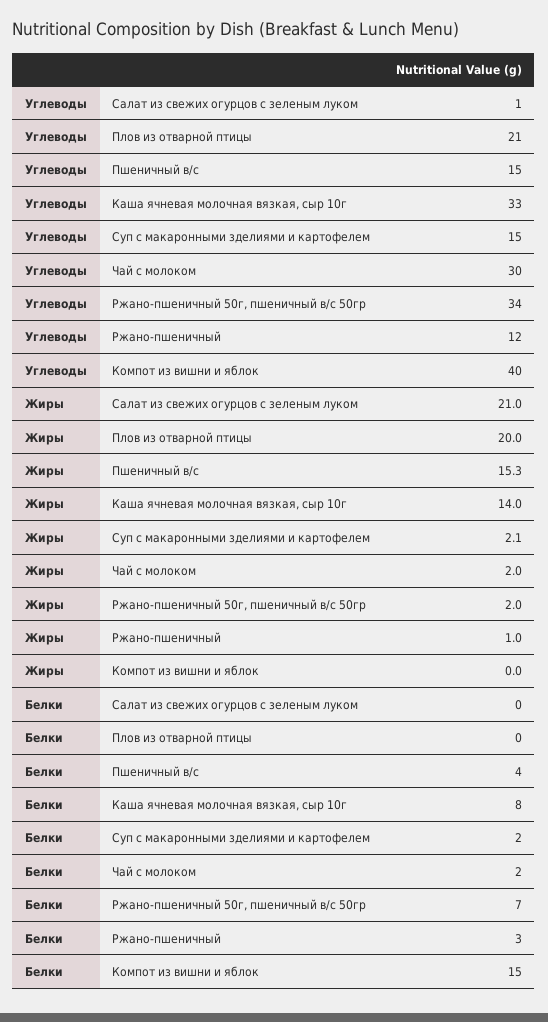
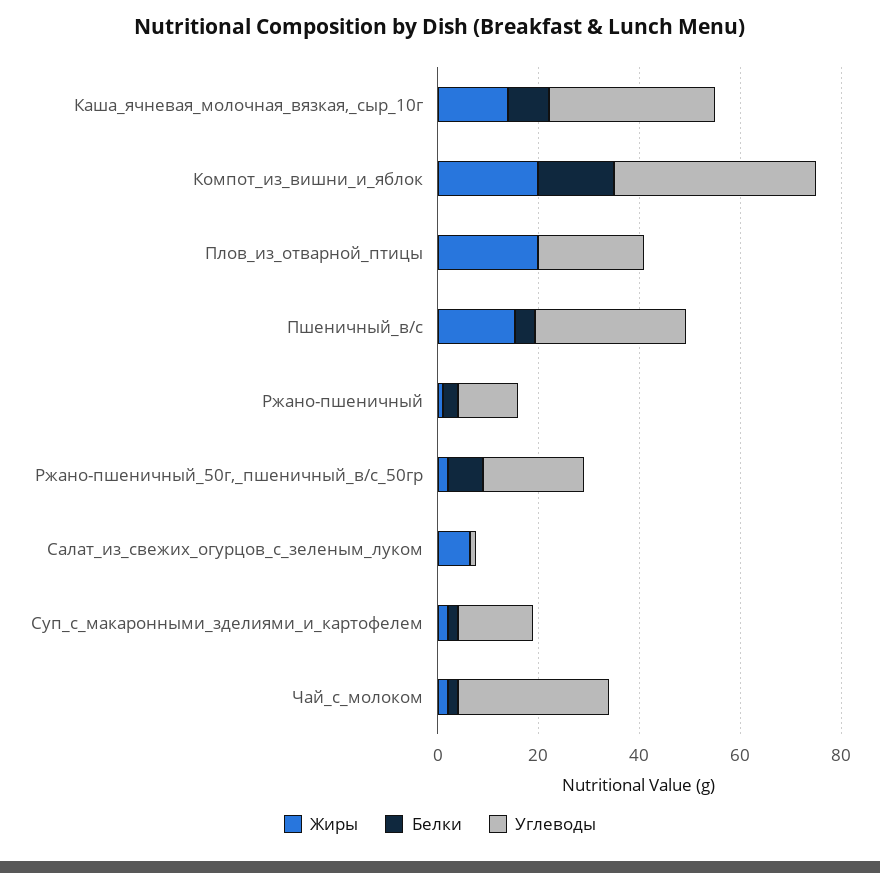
Углеводы, Пшеничный в/с: 15 -> 30
Углеводы, Ржано-пшеничный 50г, пшеничный в/с 50гр: 34 -> 20
Жиры, Салат из свежих огурцов с зеленым луком: 21 -> 5
Жиры, Компот из вишни и яблок: 0 -> 20

